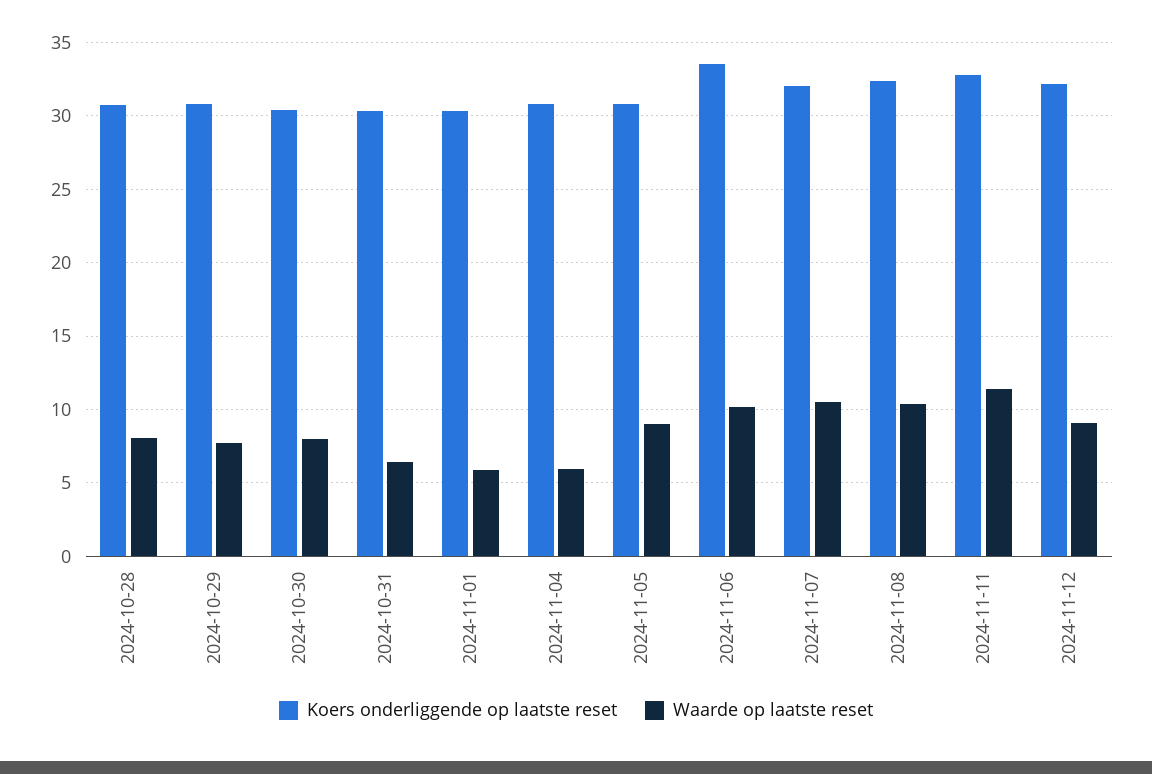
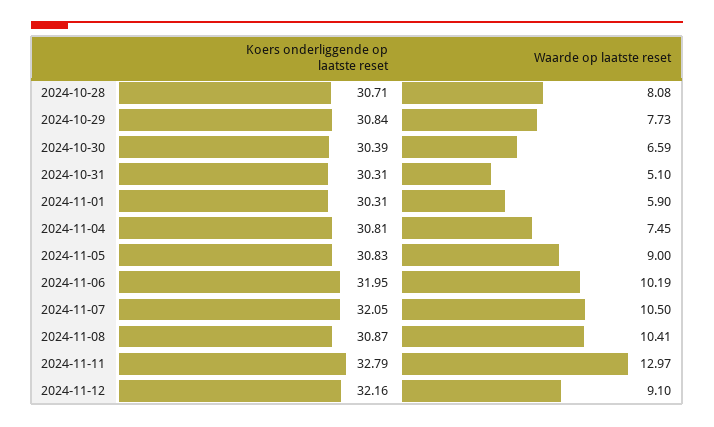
Waarde op laatste reset, 2024-10-30: 8 -> 6.59
Waarde op laatste reset, 2024-10-31: 6.5 -> 5.1
Waarde op laatste reset, 2024-11-04: 6 -> 7.45
Koers onderliggende op laatste reset, 2024-11-06: 33.5 -> 31.95
Koers onderliggende op laatste reset, 2024-11-08: 32.5 -> 30.87
Waarde op laatste reset, 2024-11-11: 11.5 -> 12.97

